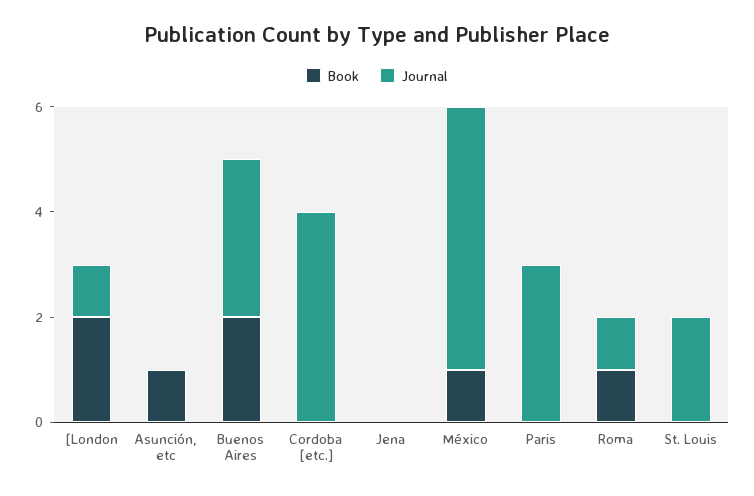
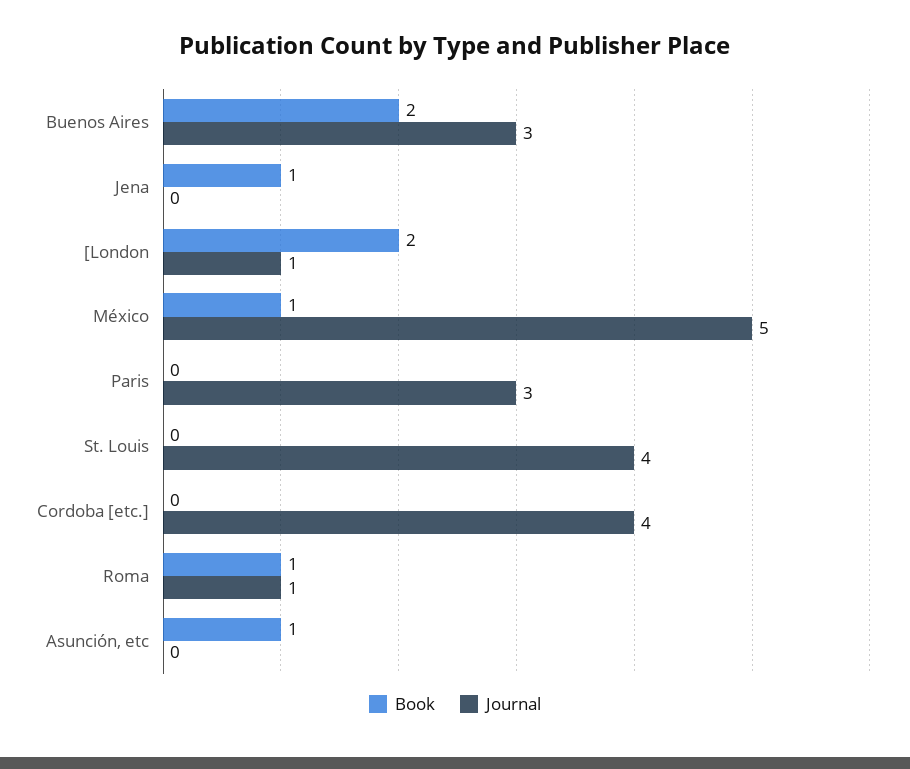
Book, Jena: 0 -> 1
Journal, St. Louis: 2 -> 4

